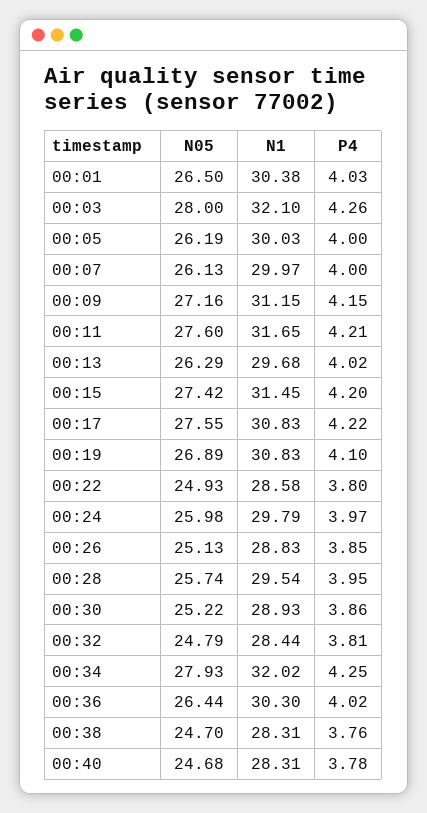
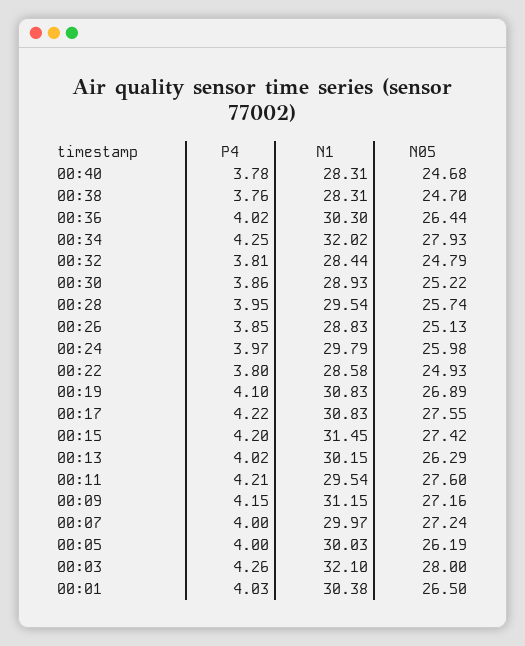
N05, 00:07: 26.13 -> 27.24
N1, 00:11: 31.65 -> 29.54
N1, 00:13: 29.68 -> 30.15

